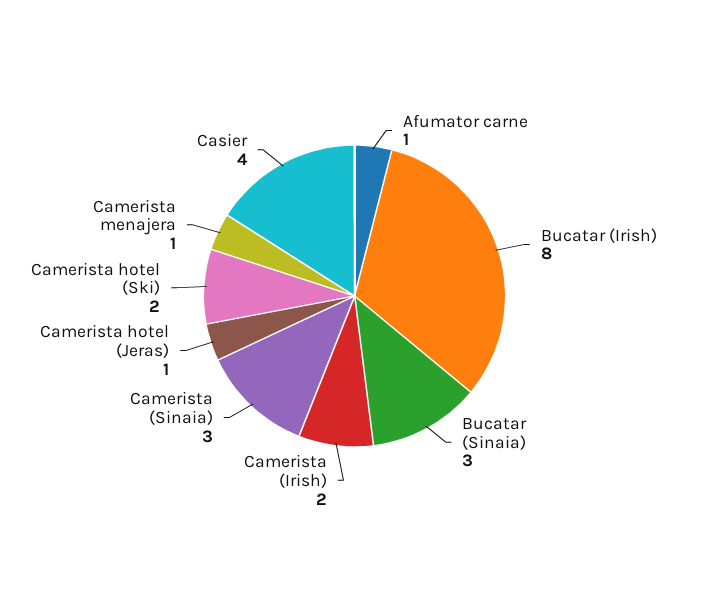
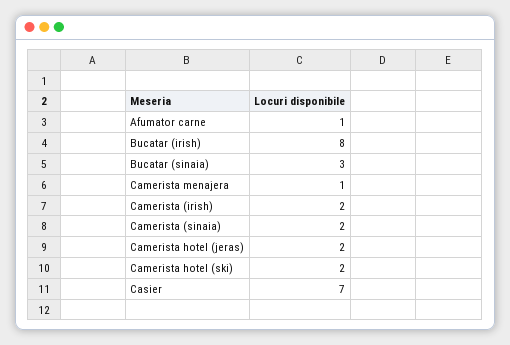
Camerista (Sinaia): 3 -> 2
Camerista hotel (Jeras): 1 -> 2
Casier: 4 -> 7

